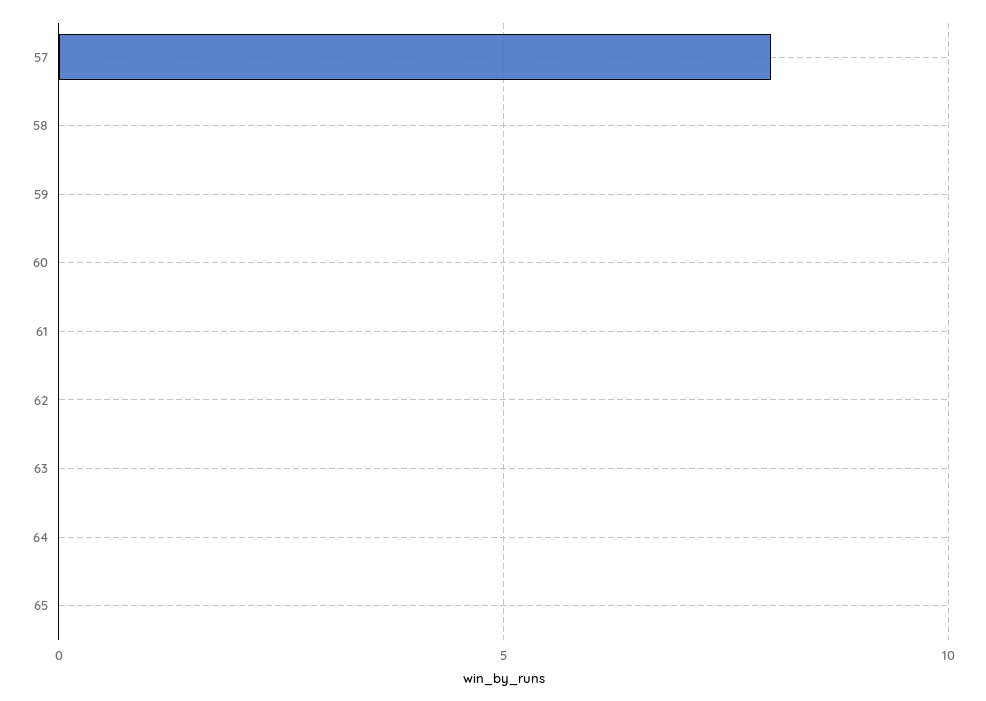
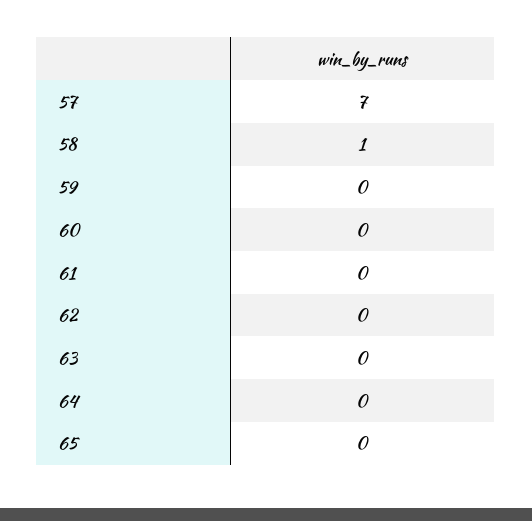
57: 8 -> 7
58: 0 -> 1

